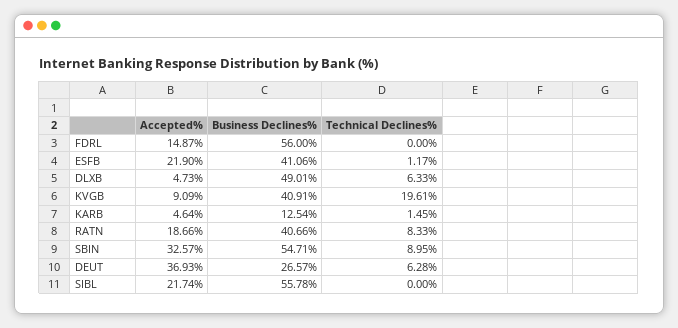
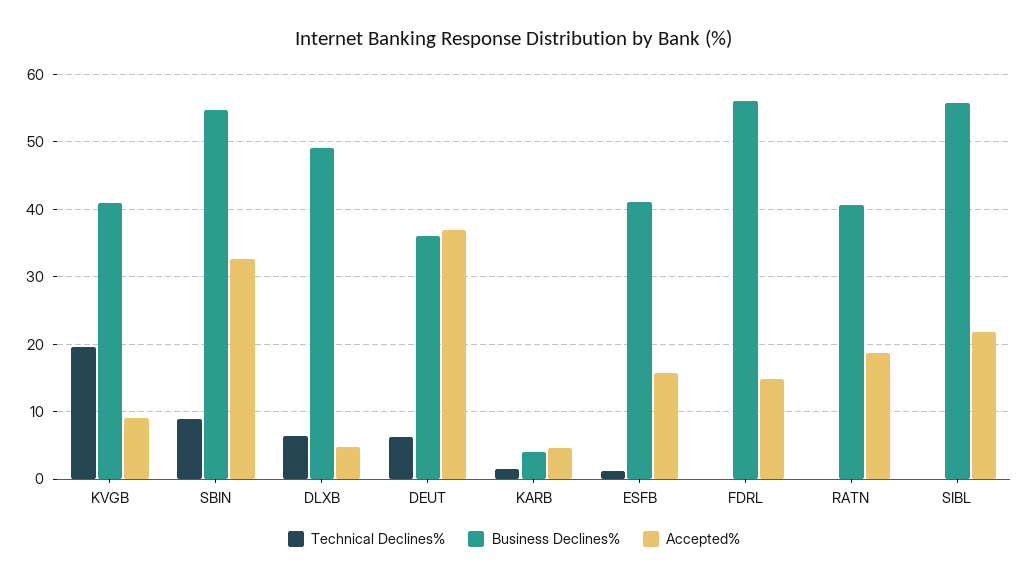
Accepted%, ESFB: 21.9 -> 16
Business Declines%, KARB: 12.54 -> 4
Technical Declines%, RATN: 8.33 -> 0
Business Declines%, DEUT: 26.57 -> 36

